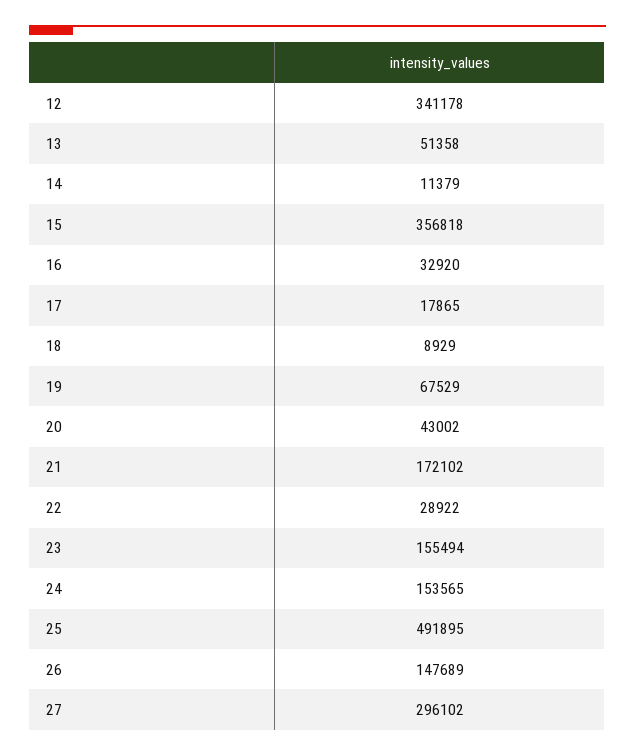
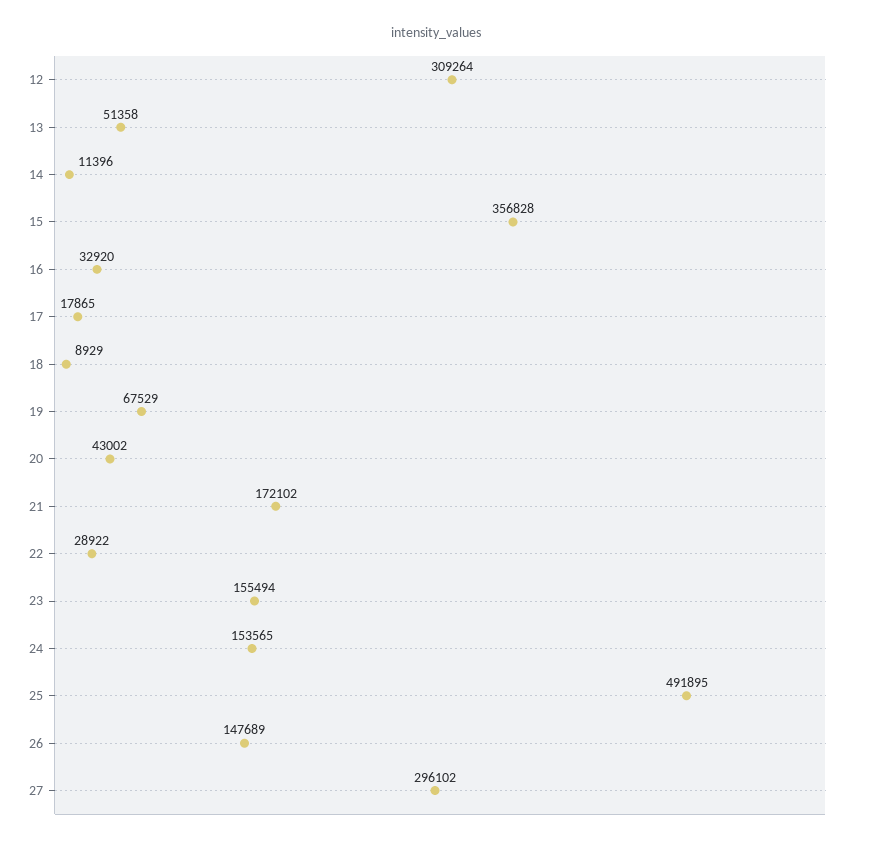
12: 341178 -> 309264
14: 11379 -> 11396
15: 356818 -> 356828

